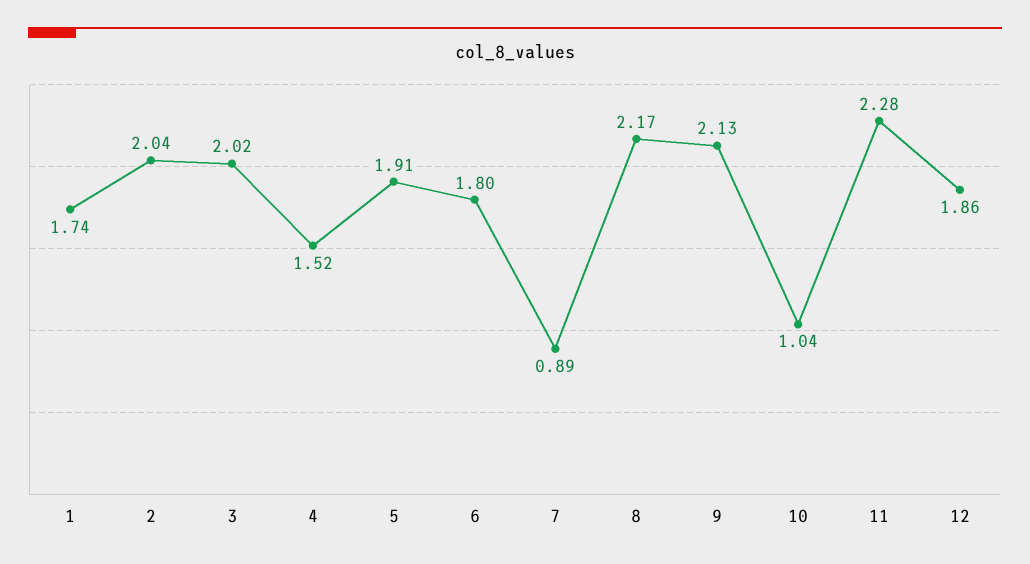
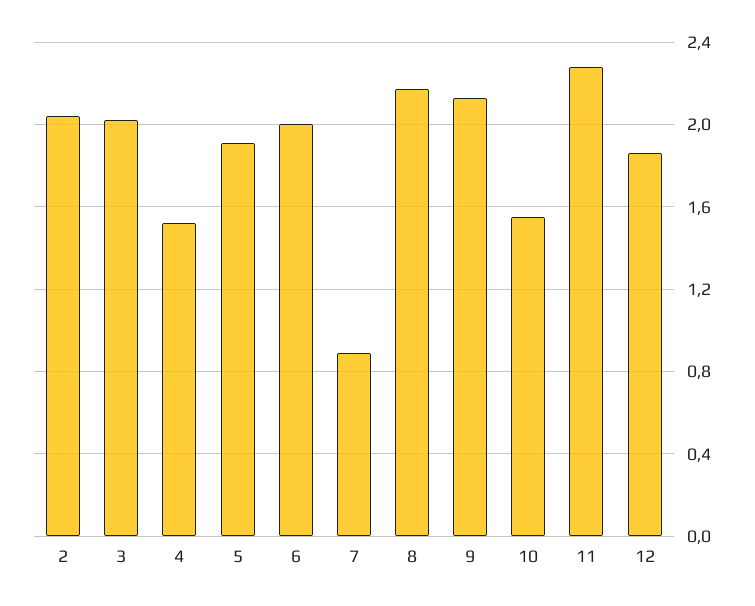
1: 1.74 -> none
6: 1.8 -> 2
10: 1.04 -> 1.55

